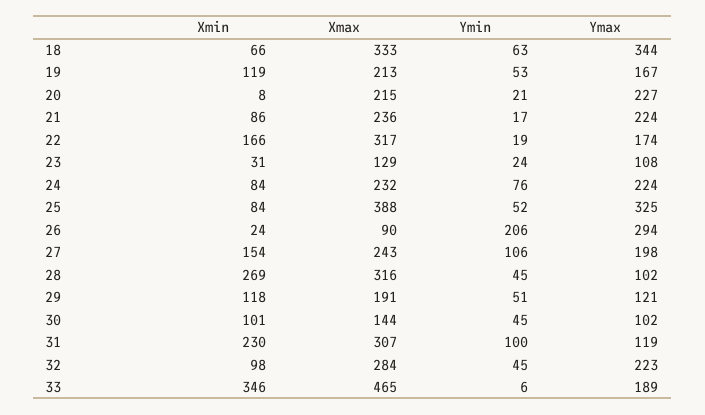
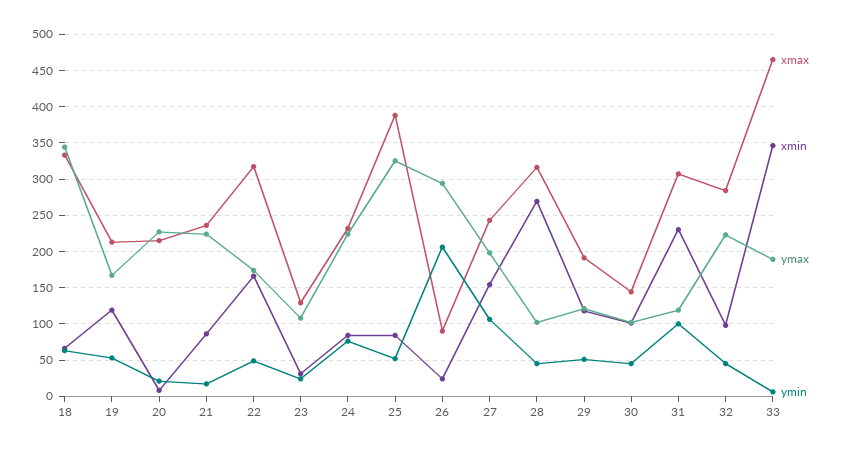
Ymin, 22: 19 -> 50

